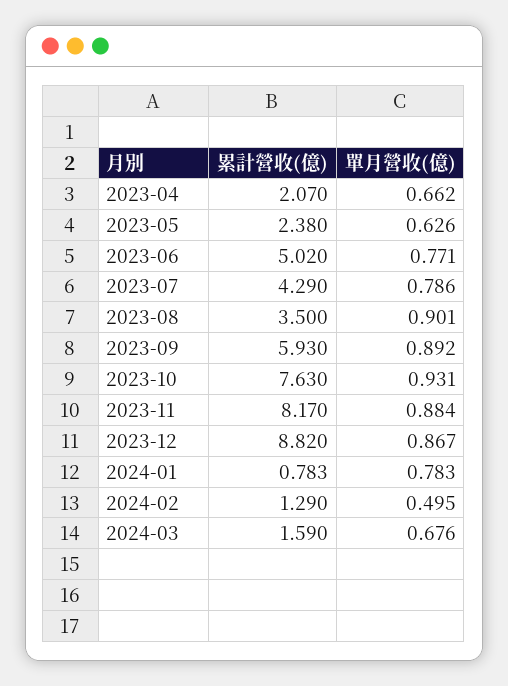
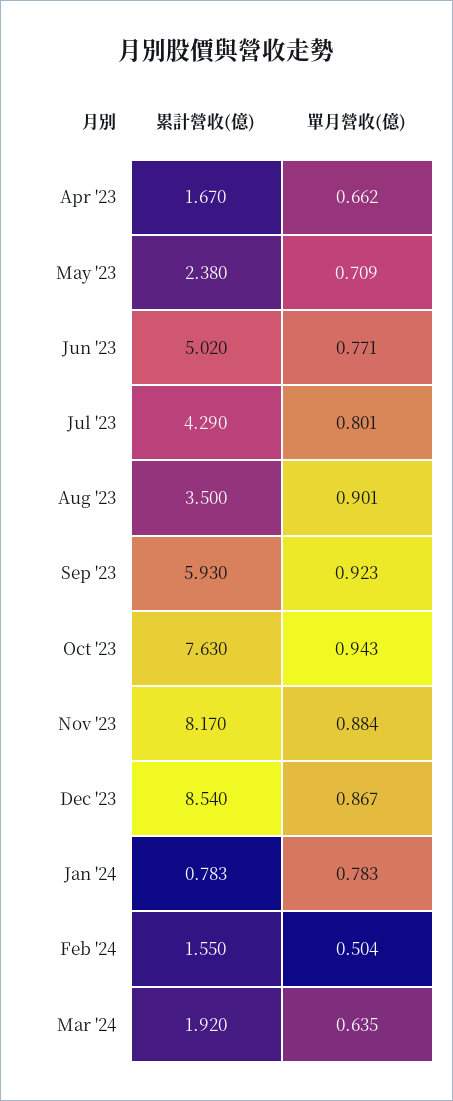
累計營收(億), 2023-04: 2.07 -> 1.67
單月營收(億), 2023-05: 0.626 -> 0.709
單月營收(億), 2023-07: 0.786 -> 0.801
單月營收(億), 2023-09: 0.892 -> 0.923
單月營收(億), 2023-10: 0.931 -> 0.943
累計營收(億), 2023-12: 8.82 -> 8.54
累計營收(億), 2024-02: 1.29 -> 1.55
單月營收(億), 2024-02: 0.495 -> 0.504
累計營收(億), 2024-03: 1.59 -> 1.92
單月營收(億), 2024-03: 0.676 -> 0.635

